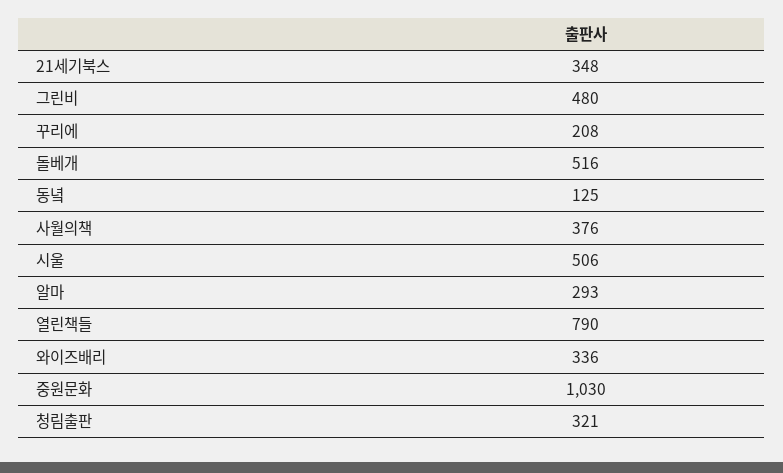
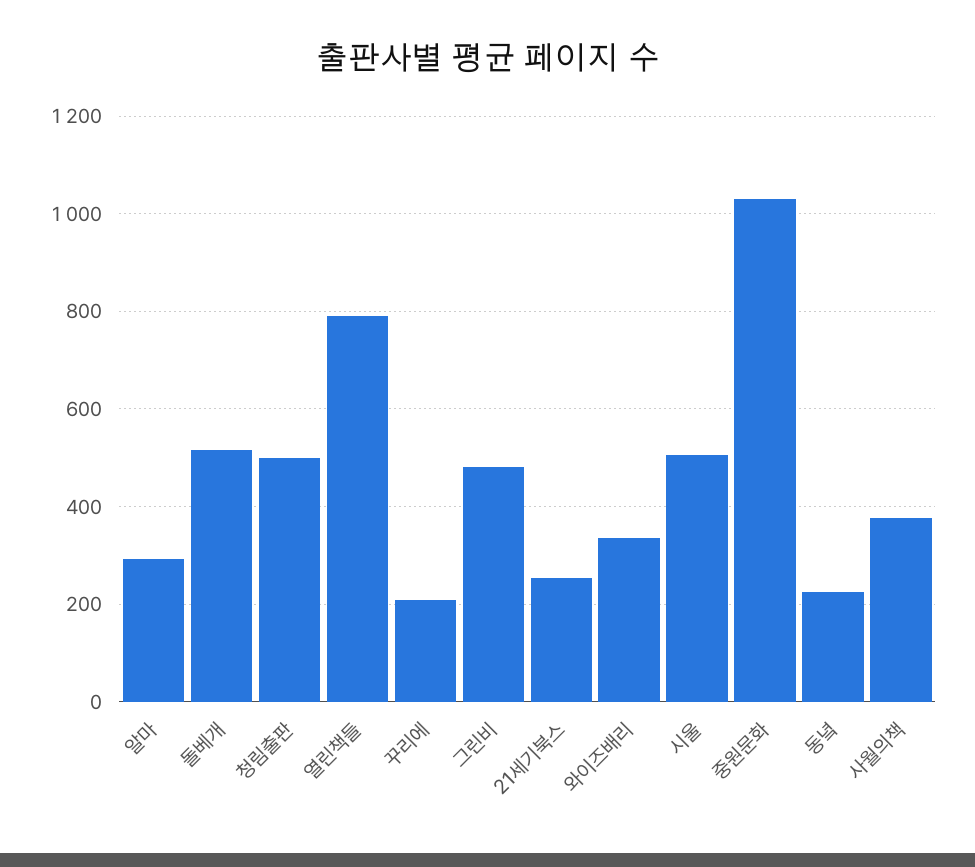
21세기북스: 348 -> 260
동녘: 125 -> 220
청림출판: 321 -> 500

